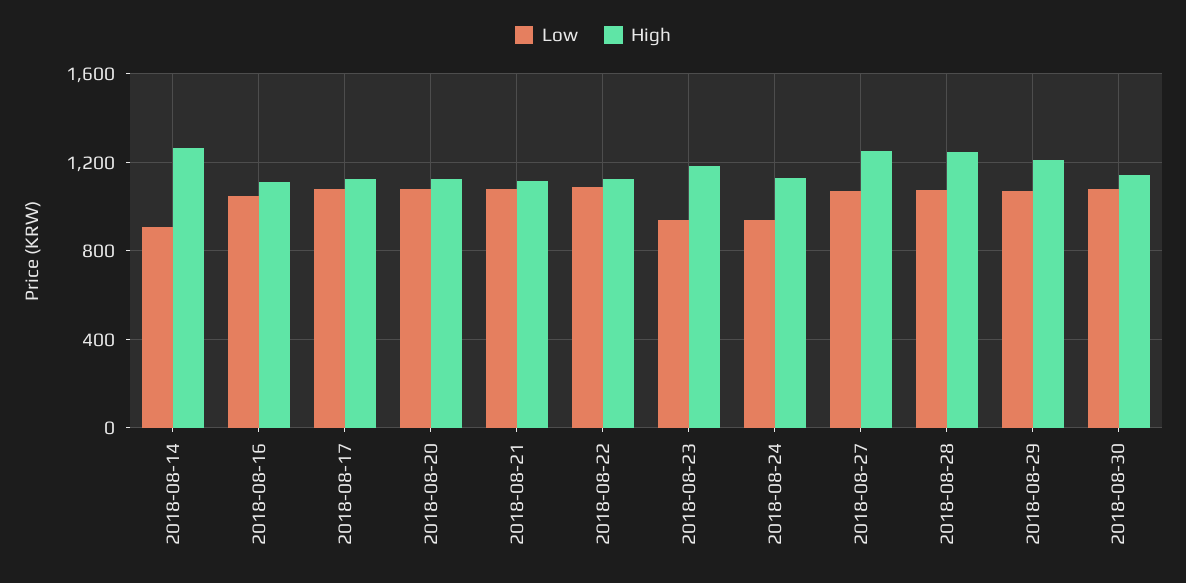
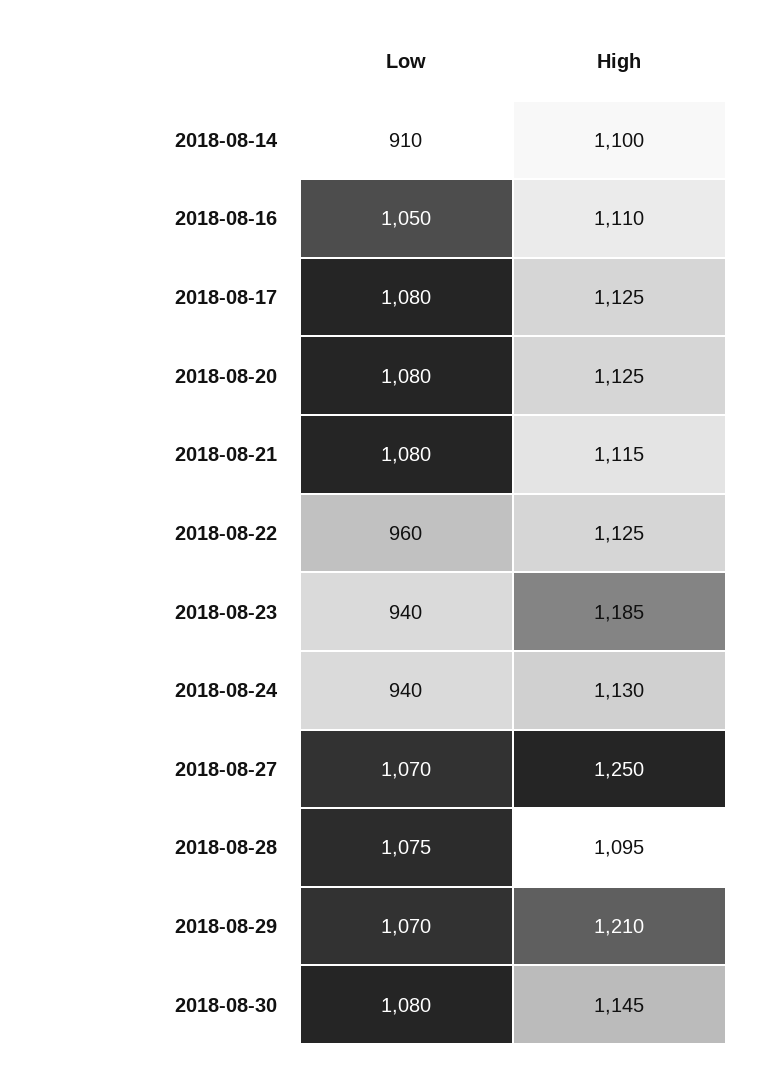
High, 2018-08-14: 1250 -> 1100
Low, 2018-08-22: 1100 -> 960
High, 2018-08-28: 1250 -> 1095

